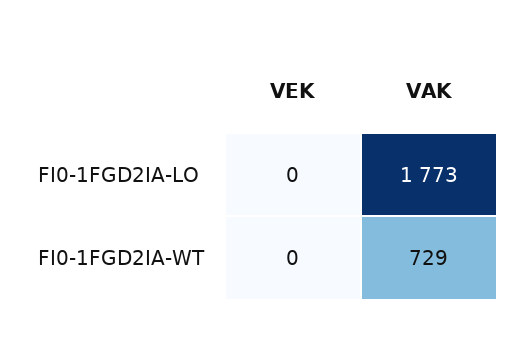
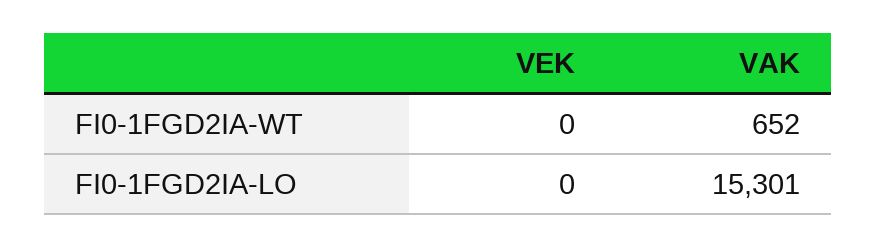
VAK, FI0-1FGD2IA-LO: 1773 -> 15301
VAK, FI0-1FGD2IA-WT: 729 -> 652

